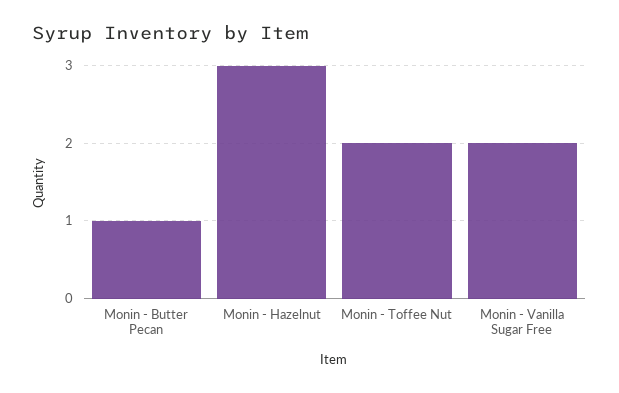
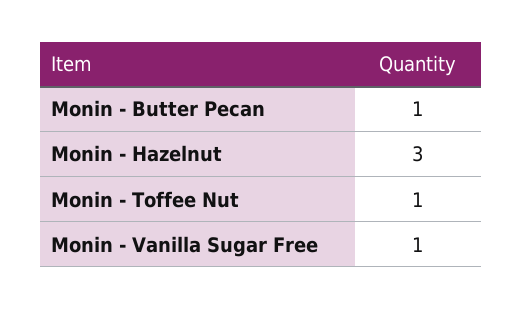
Monin - Toffee Nut: 2 -> 1
Monin - Vanilla Sugar Free: 2 -> 1

